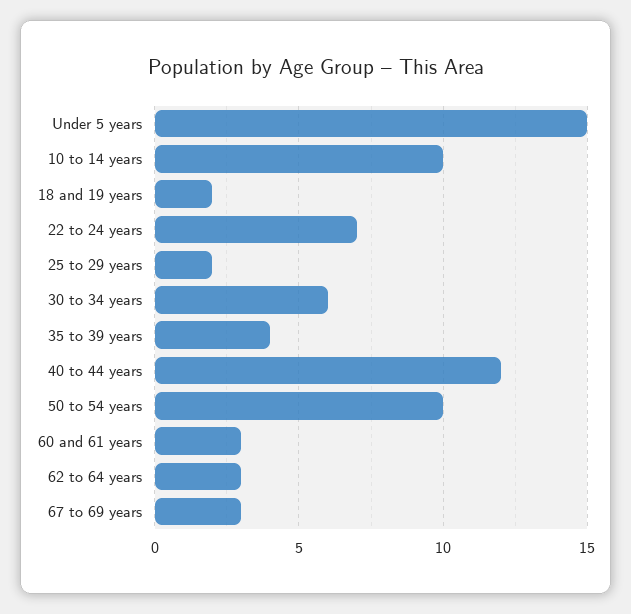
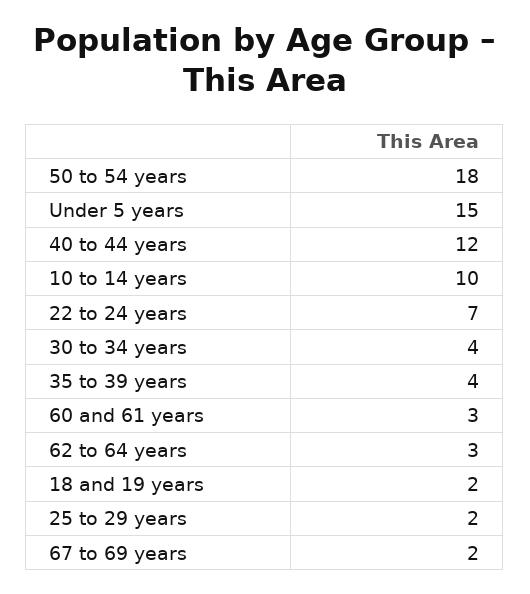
30 to 34 years: 6 -> 4
50 to 54 years: 10 -> 18
67 to 69 years: 3 -> 2

